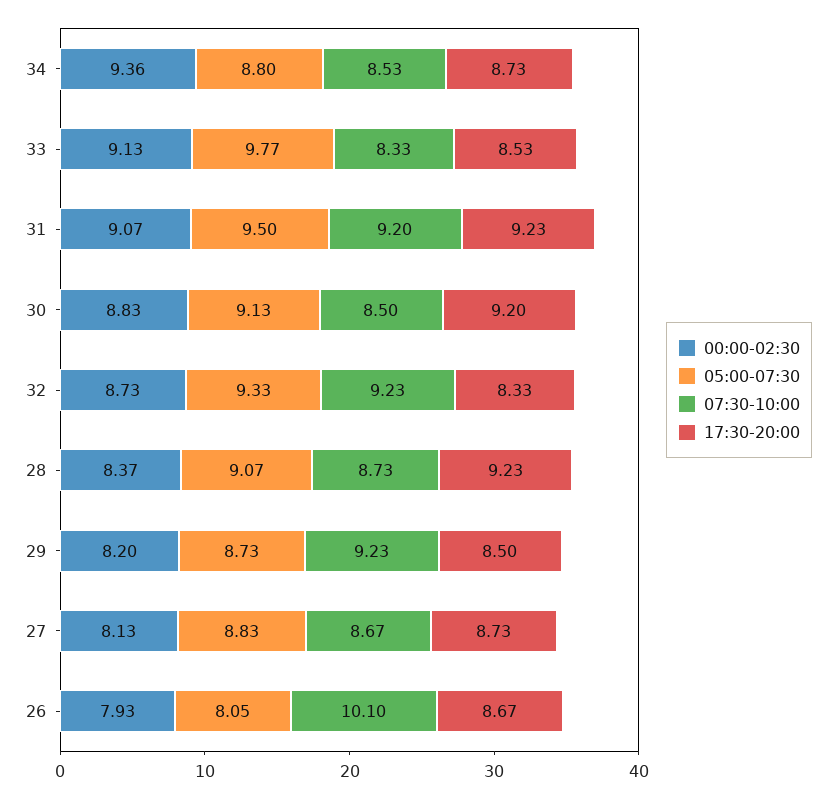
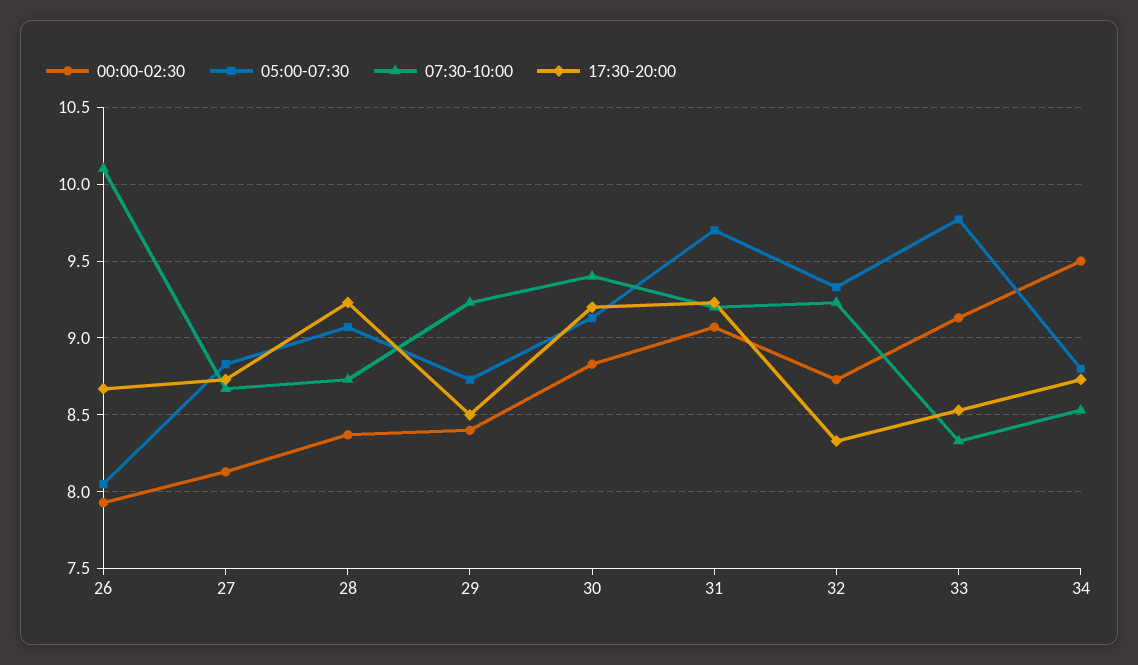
00:00-02:30, 34: 9.36 -> 9.5
05:00-07:30, 31: 9.5 -> 9.7
07:30-10:00, 30: 8.5 -> 9.4
00:00-02:30, 29: 8.2 -> 8.4

